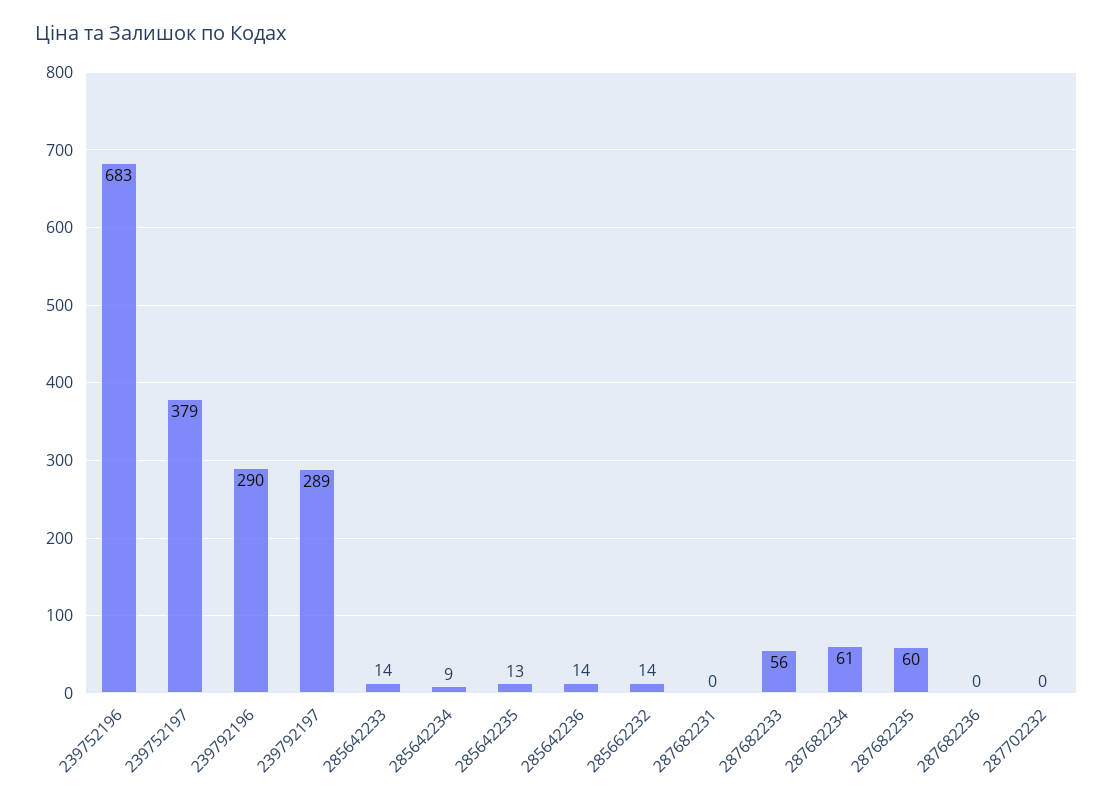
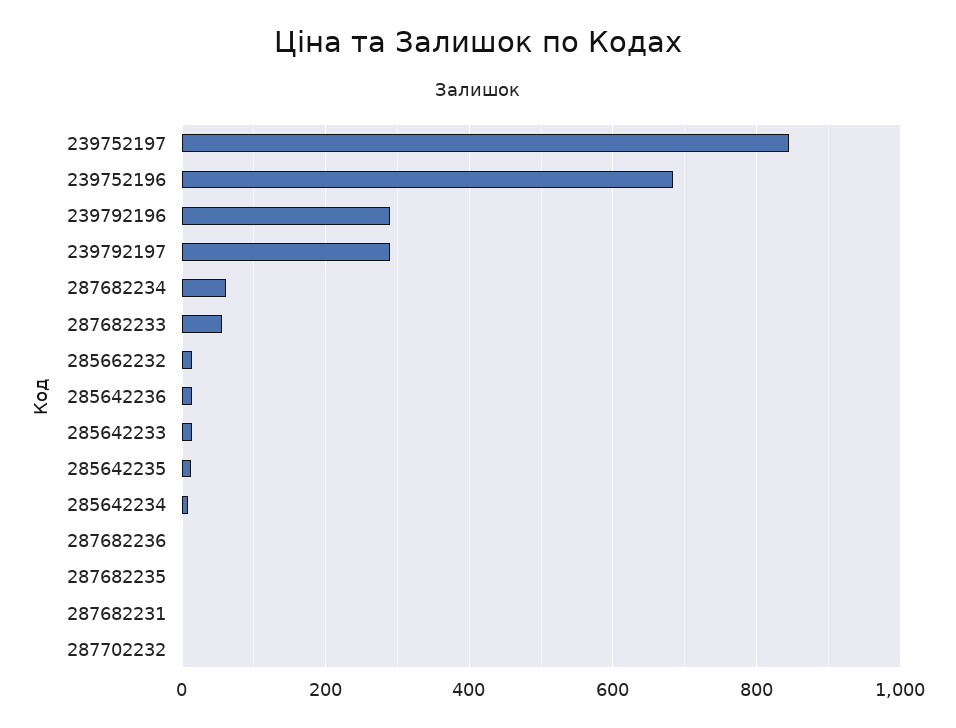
239752197: 379 -> 840
287682235: 60 -> 0

